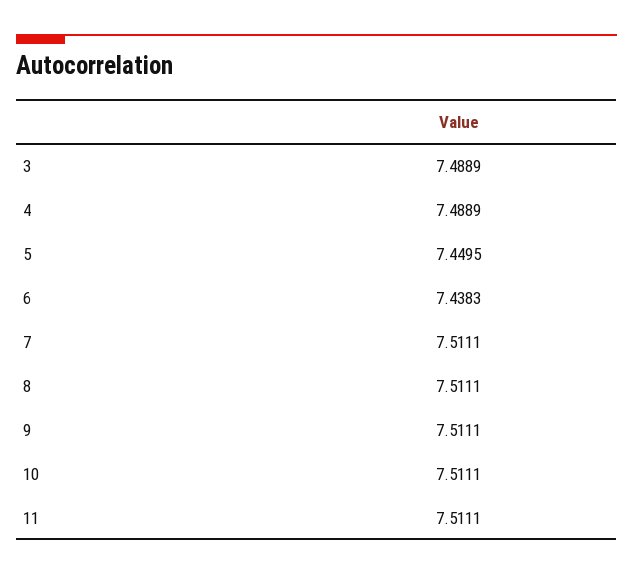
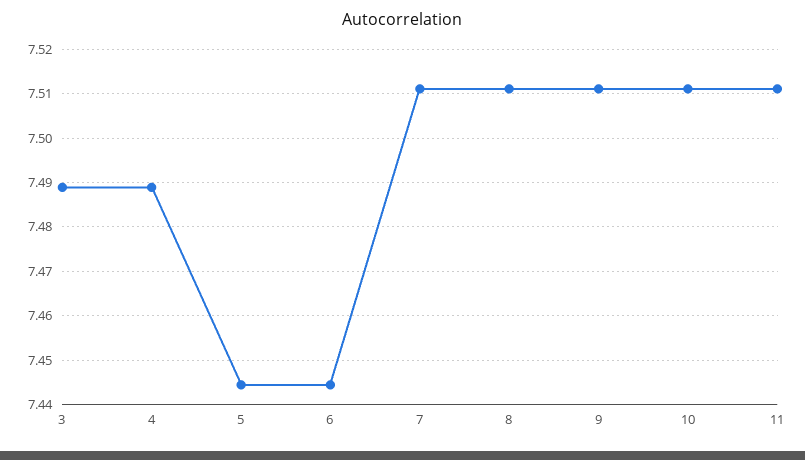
5: 7.4495 -> 7.444
6: 7.4383 -> 7.444

